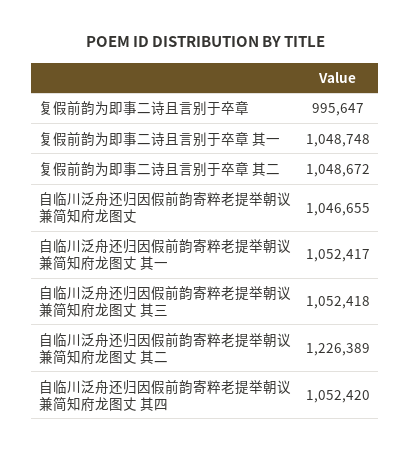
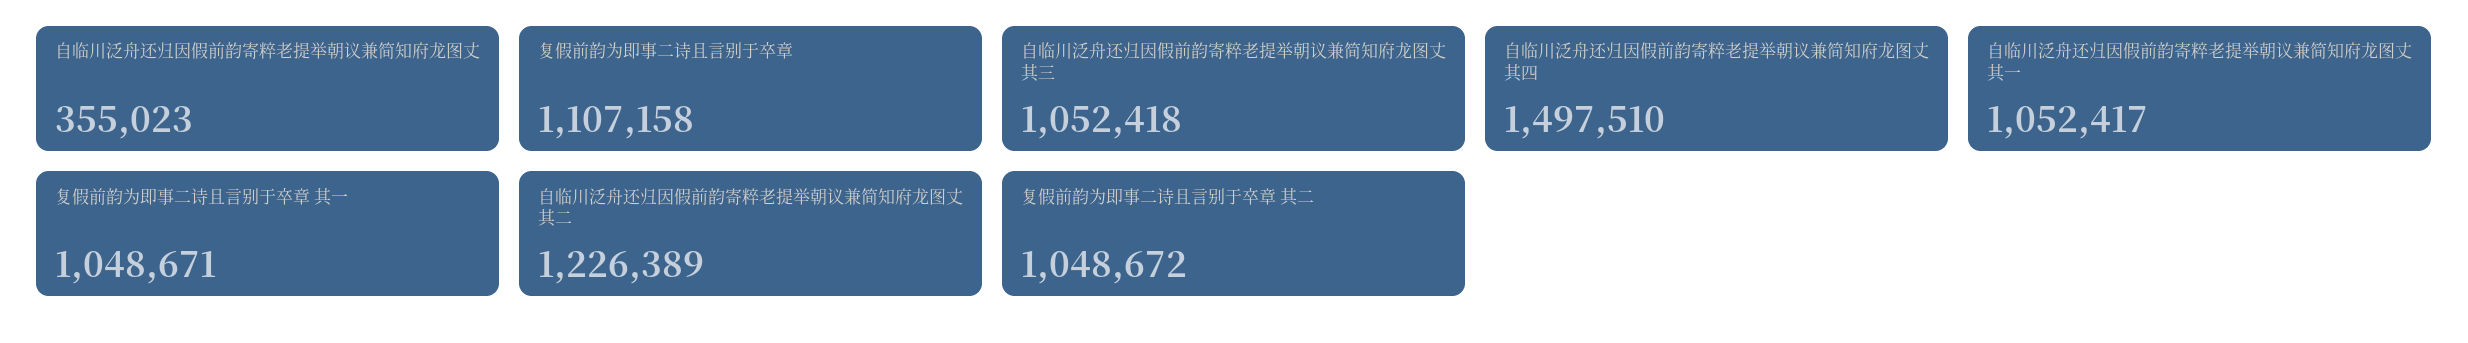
复假前韵为即事二诗且言别于卒章: 995647 -> 1107158
复假前韵为即事二诗且言别于卒章 其一: 1048748 -> 1048671
自临川泛舟还归因假前韵寄粹老提举朝议兼简知府龙图丈: 1046655 -> 355023
自临川泛舟还归因假前韵寄粹老提举朝议兼简知府龙图丈 其四: 1052420 -> 1497510

